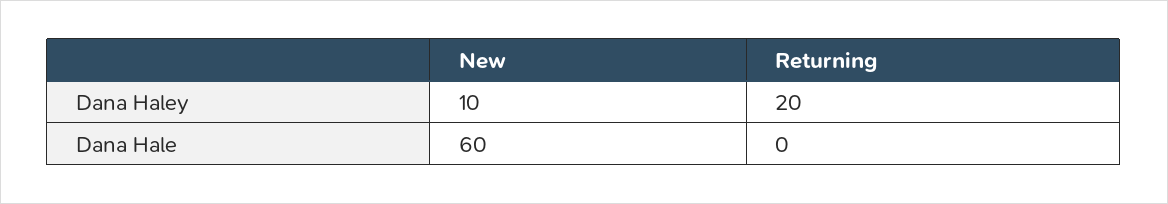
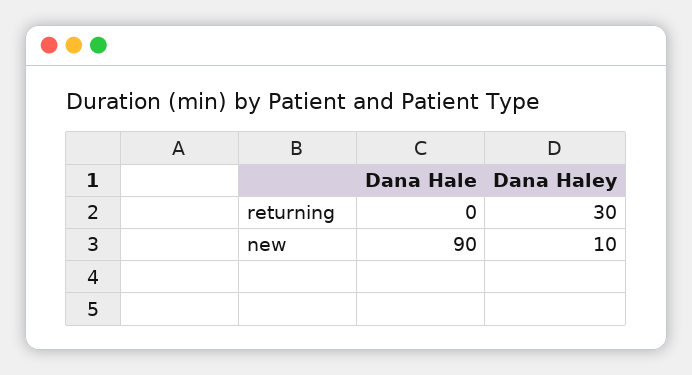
Returning, Dana Haley: 20 -> 30
New, Dana Hale: 60 -> 90

